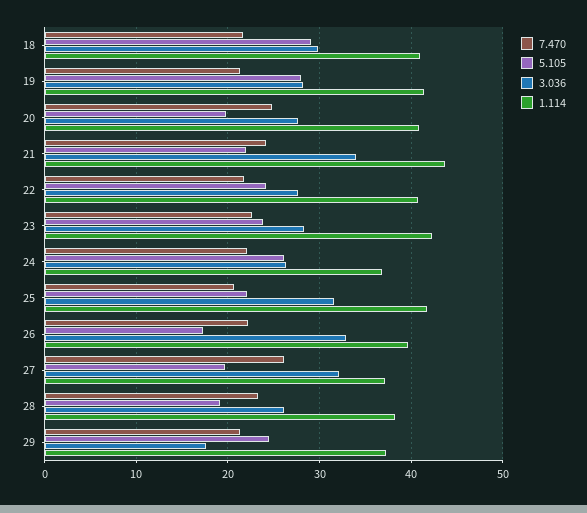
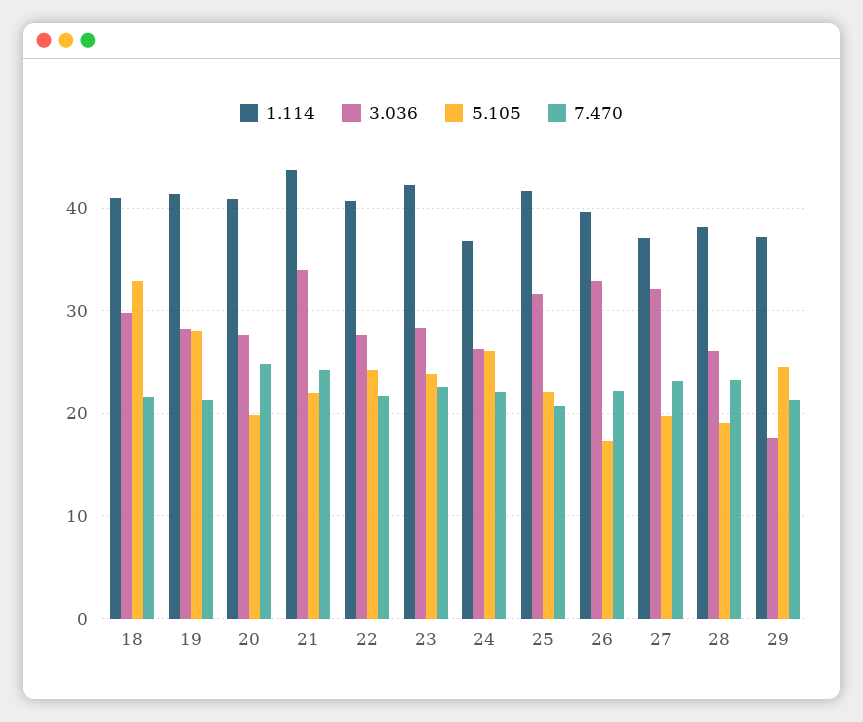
5.105, 18: 29 -> 33
7.470, 27: 26 -> 23

